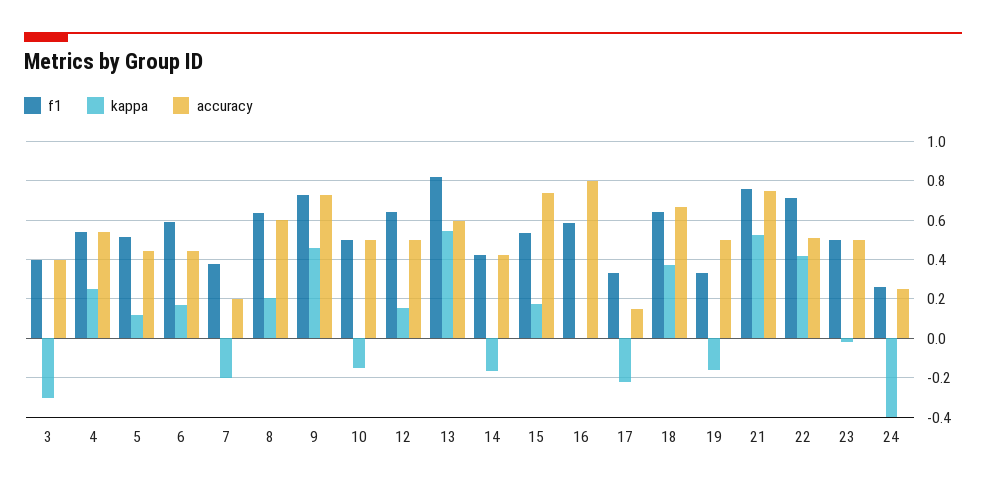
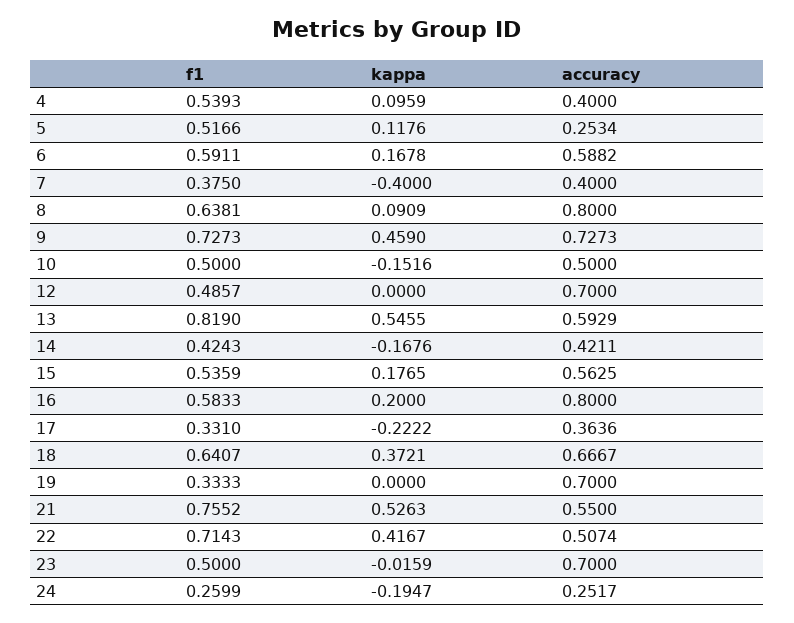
f1, 3: 0.4 -> none
kappa, 3: -0.3 -> none
accuracy, 3: 0.4 -> none
kappa, 4: 0.25 -> 0.0959
accuracy, 4: 0.55 -> 0.4
accuracy, 5: 0.45 -> 0.2534
accuracy, 6: 0.45 -> 0.5882
kappa, 7: -0.2 -> -0.4
accuracy, 7: 0.2 -> 0.4
kappa, 8: 0.2 -> 0.0909
accuracy, 8: 0.6 -> 0.8
f1, 12: 0.65 -> 0.4857
kappa, 12: 0.15 -> 0
accuracy, 12: 0.5 -> 0.7
accuracy, 15: 0.75 -> 0.5625
kappa, 16: 0 -> 0.2
accuracy, 17: 0.15 -> 0.3636
kappa, 19: -0.15 -> 0
accuracy, 19: 0.5 -> 0.7
accuracy, 21: 0.75 -> 0.55
accuracy, 23: 0.5 -> 0.7
kappa, 24: -0.4 -> -0.1947

